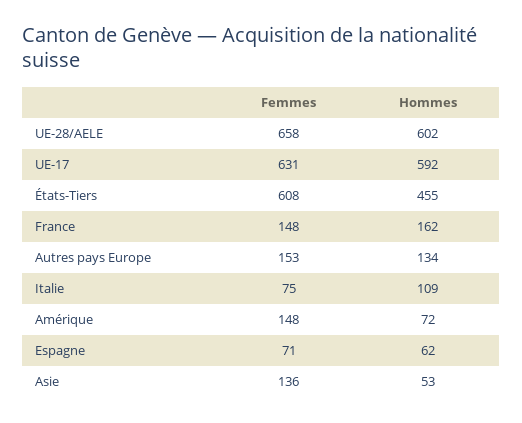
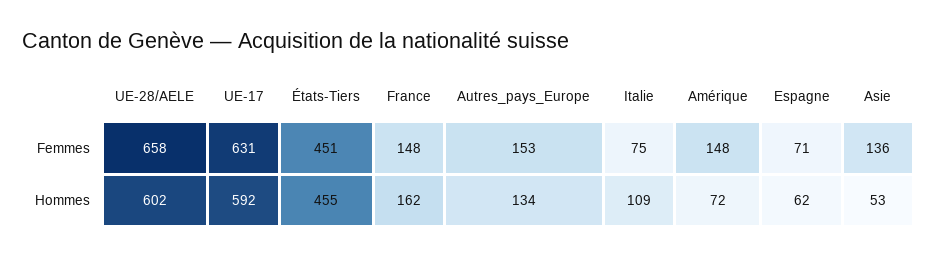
Femmes, États-Tiers: 608 -> 451

